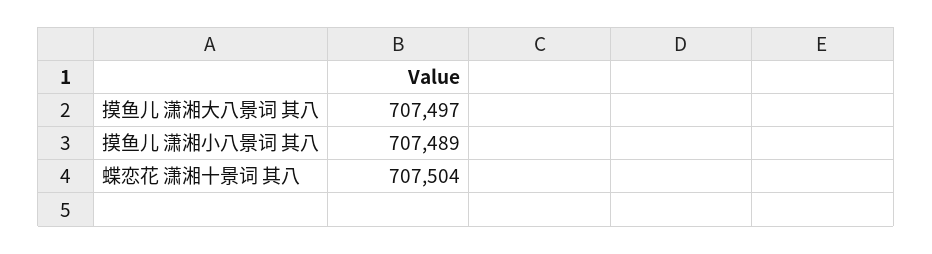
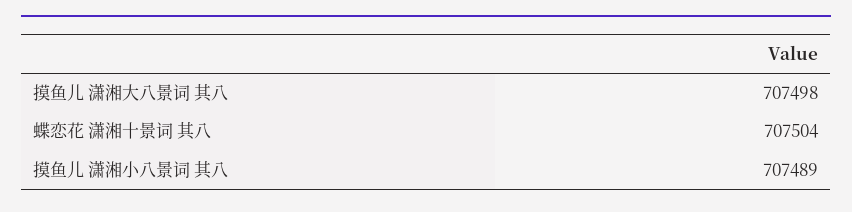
摸鱼儿 潇湘大八景词 其八: 707497 -> 707498

